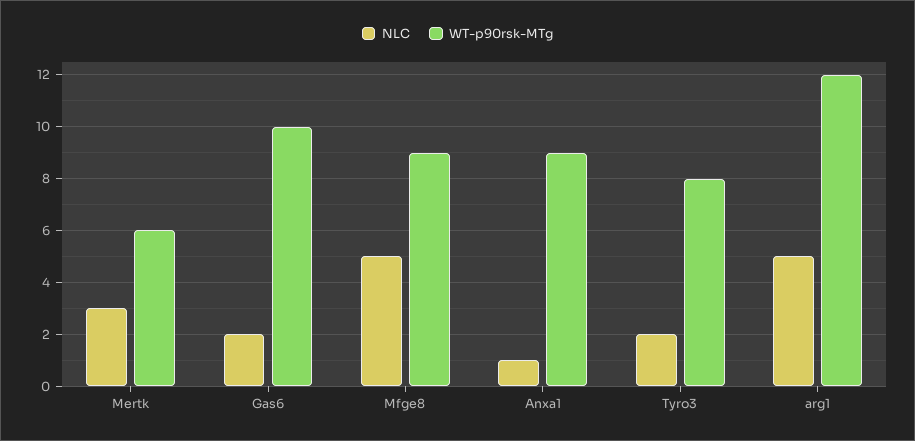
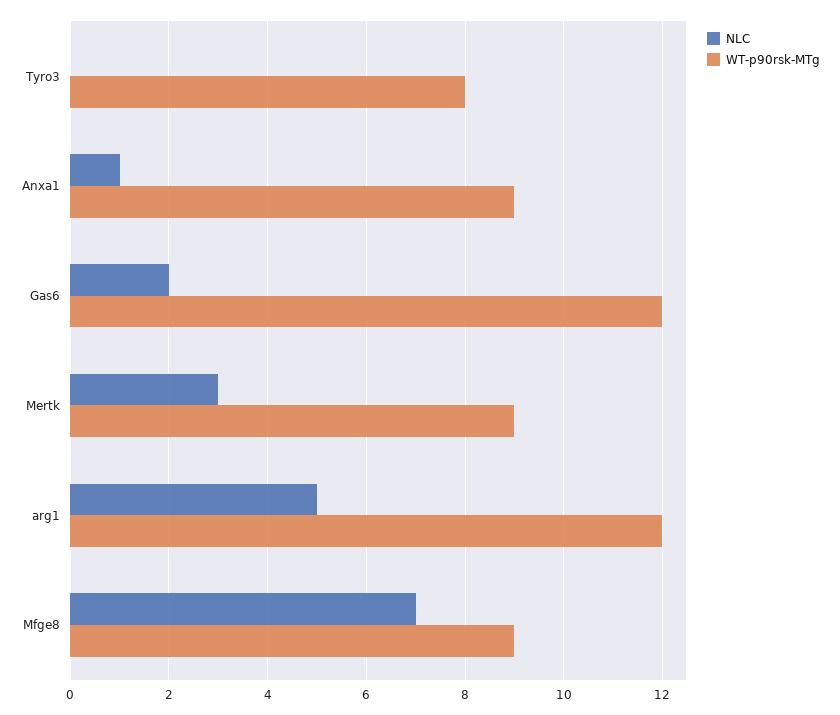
WT-p90rsk-MTg, Mertk: 6 -> 9
WT-p90rsk-MTg, Gas6: 10 -> 12
NLC, Mfge8: 5 -> 7
NLC, Tyro3: 2 -> 0

